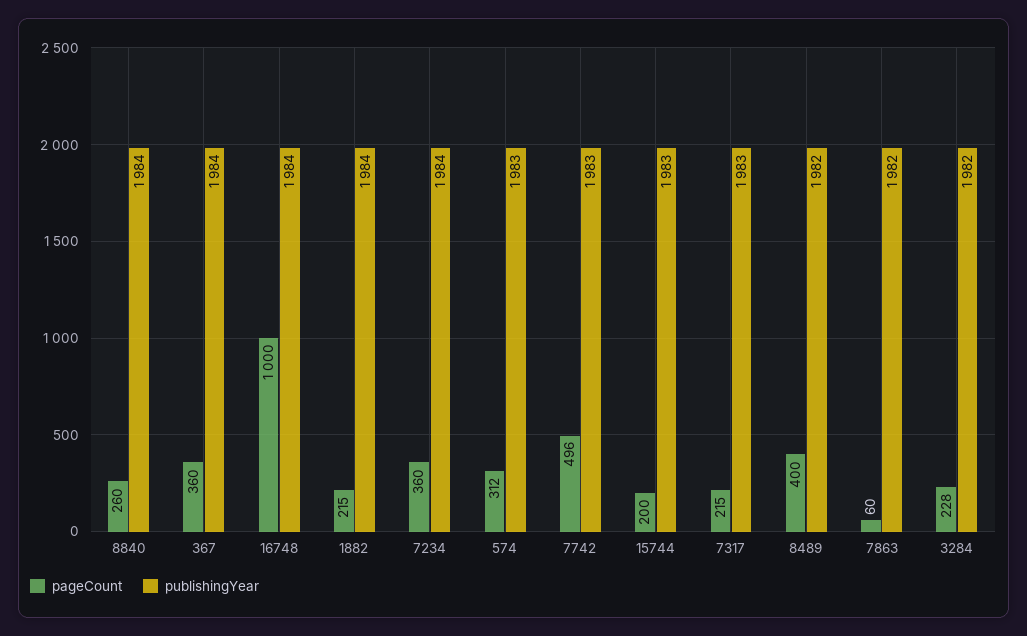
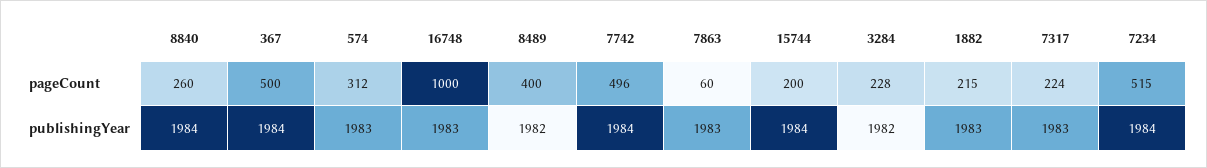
pageCount, 367: 360 -> 500
publishingYear, 16748: 1984 -> 1983
publishingYear, 1882: 1984 -> 1983
pageCount, 7234: 360 -> 515
publishingYear, 7742: 1983 -> 1984
publishingYear, 15744: 1983 -> 1984
pageCount, 7317: 215 -> 224
publishingYear, 7863: 1982 -> 1983

